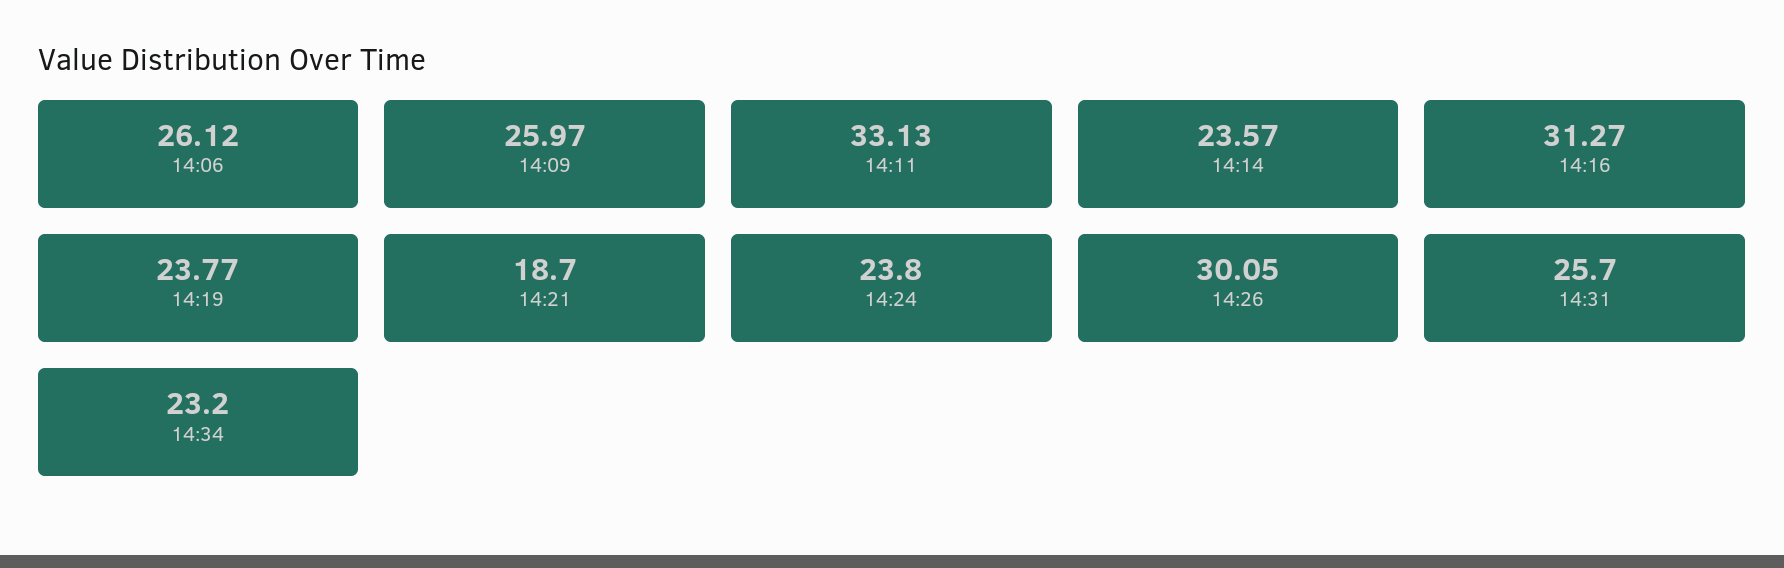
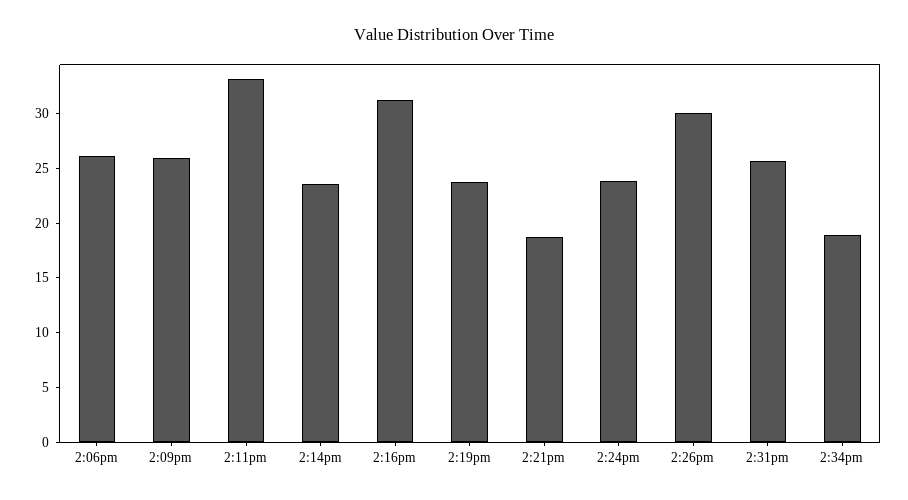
14:34: 23.2 -> 19

